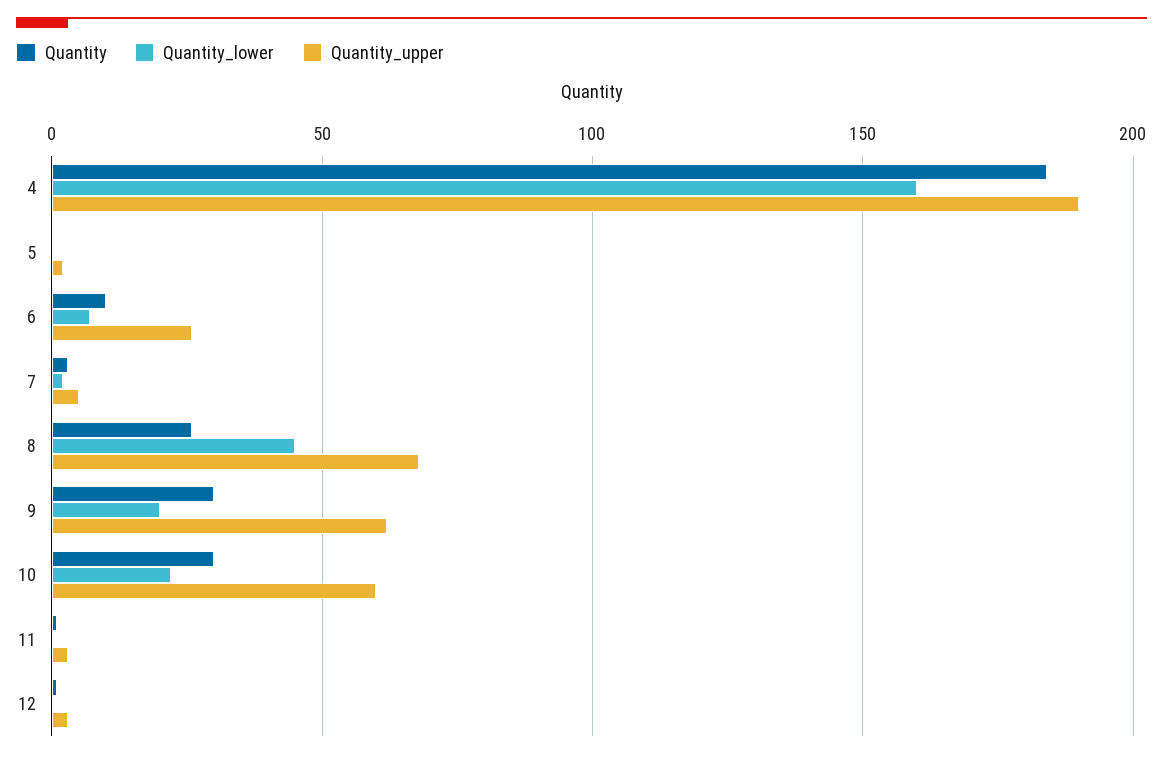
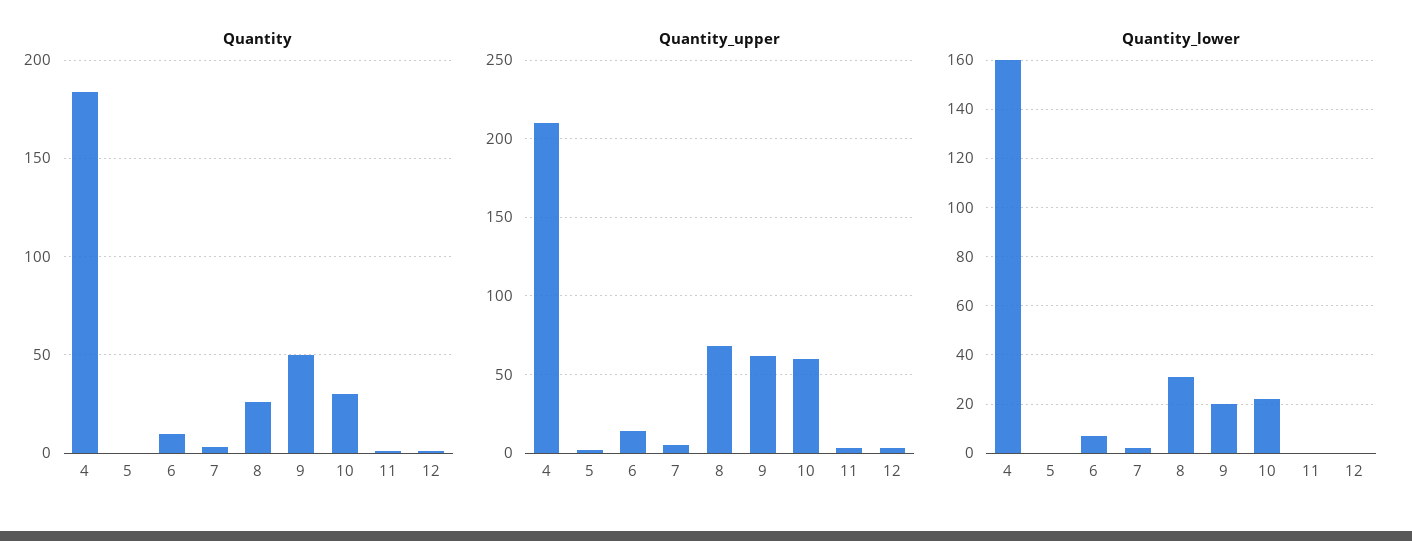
Quantity_upper, 4: 190 -> 210
Quantity_upper, 6: 25 -> 15
Quantity_lower, 8: 45 -> 30
Quantity, 9: 30 -> 50

